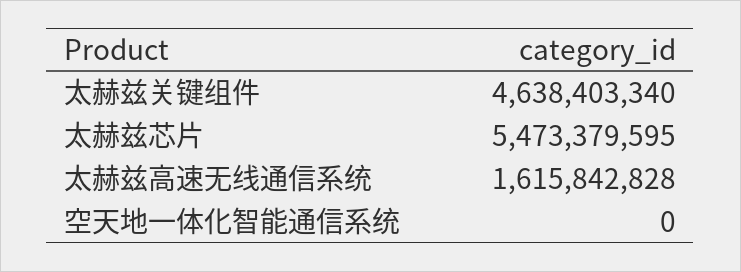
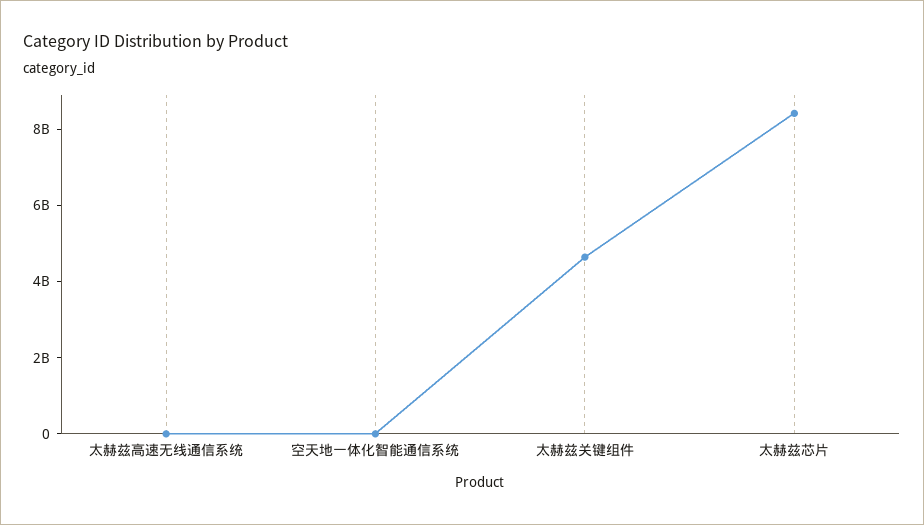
太赫兹芯片: 5473379595 -> 8500000000
太赫兹高速无线通信系统: 1615842828 -> 0

